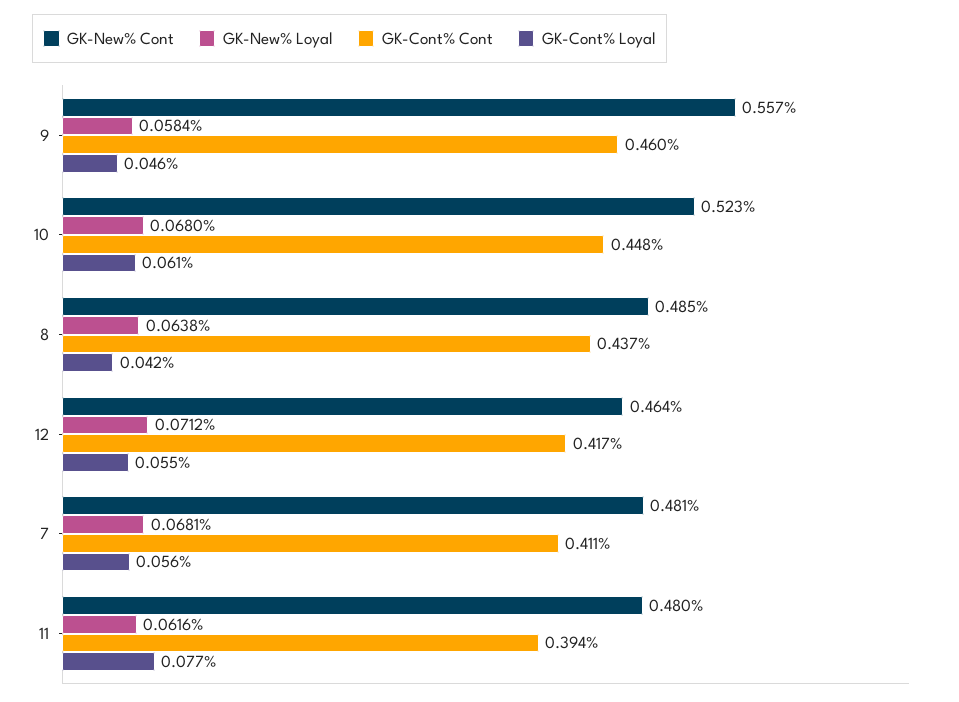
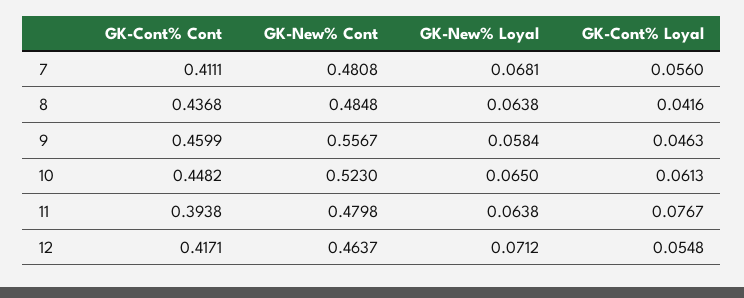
GK-New% Loyal, 10: 0.068 -> 0.065
GK-New% Loyal, 11: 0.0616 -> 0.0638

